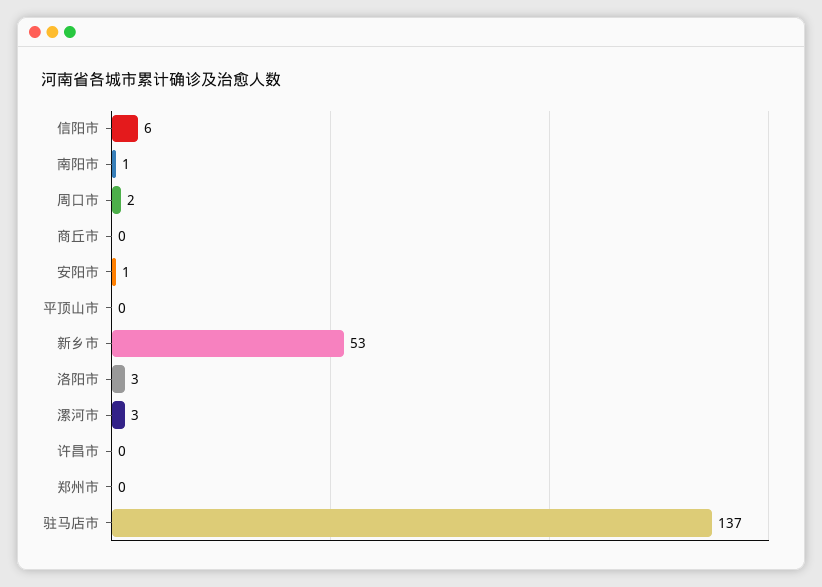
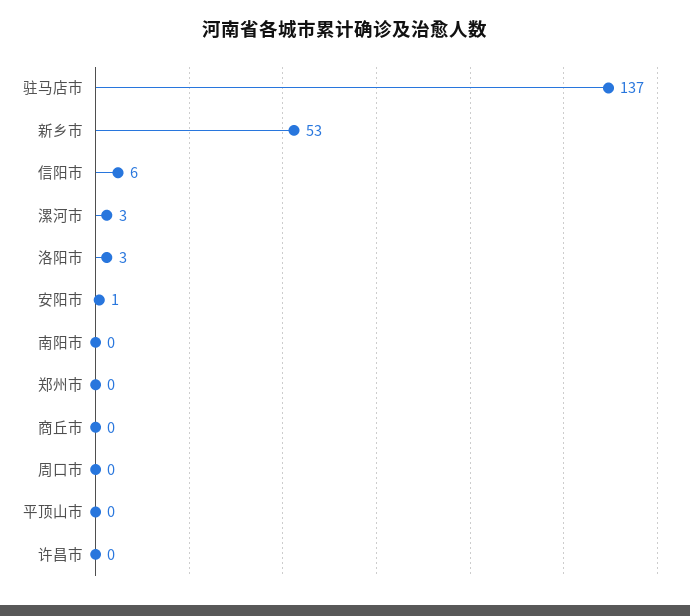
南阳市: 1 -> 0
周口市: 2 -> 0

